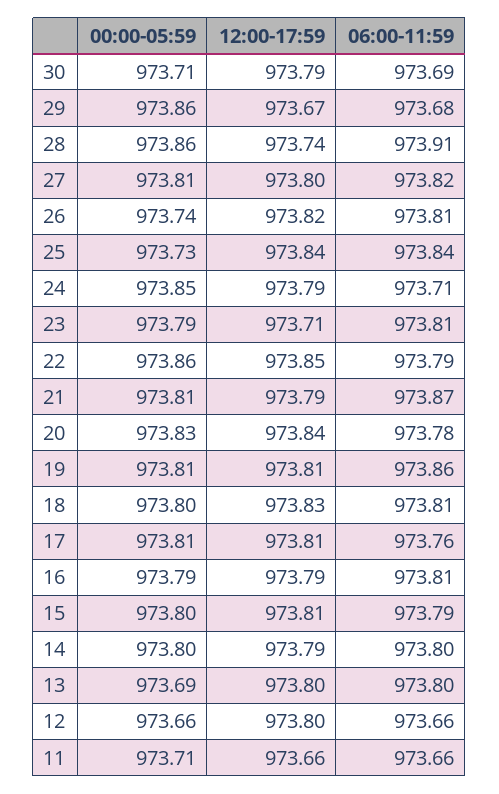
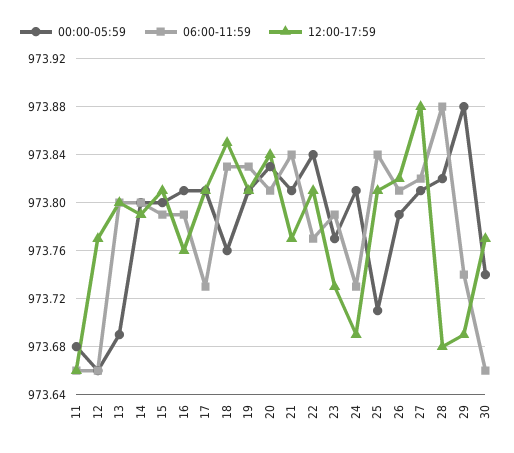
00:00-05:59, 30: 973.71 -> 973.74
12:00-17:59, 30: 973.79 -> 973.77
06:00-11:59, 30: 973.69 -> 973.66
00:00-05:59, 29: 973.86 -> 973.88
12:00-17:59, 29: 973.67 -> 973.69
06:00-11:59, 29: 973.68 -> 973.74
00:00-05:59, 28: 973.86 -> 973.82
12:00-17:59, 28: 973.74 -> 973.68
06:00-11:59, 28: 973.91 -> 973.88
12:00-17:59, 27: 973.8 -> 973.88
00:00-05:59, 26: 973.74 -> 973.79
00:00-05:59, 25: 973.73 -> 973.71
12:00-17:59, 25: 973.84 -> 973.81
00:00-05:59, 24: 973.85 -> 973.81
12:00-17:59, 24: 973.79 -> 973.69
06:00-11:59, 24: 973.71 -> 973.73
00:00-05:59, 23: 973.79 -> 973.77
12:00-17:59, 23: 973.71 -> 973.73
06:00-11:59, 23: 973.81 -> 973.79
00:00-05:59, 22: 973.86 -> 973.84
12:00-17:59, 22: 973.85 -> 973.81
06:00-11:59, 22: 973.79 -> 973.77
12:00-17:59, 21: 973.79 -> 973.77
06:00-11:59, 21: 973.87 -> 973.84
06:00-11:59, 20: 973.78 -> 973.81
06:00-11:59, 19: 973.86 -> 973.83
00:00-05:59, 18: 973.8 -> 973.76
12:00-17:59, 18: 973.83 -> 973.85
06:00-11:59, 18: 973.81 -> 973.83
06:00-11:59, 17: 973.76 -> 973.73
00:00-05:59, 16: 973.79 -> 973.81
12:00-17:59, 16: 973.79 -> 973.76
06:00-11:59, 16: 973.81 -> 973.79
12:00-17:59, 12: 973.8 -> 973.77
00:00-05:59, 11: 973.71 -> 973.68

